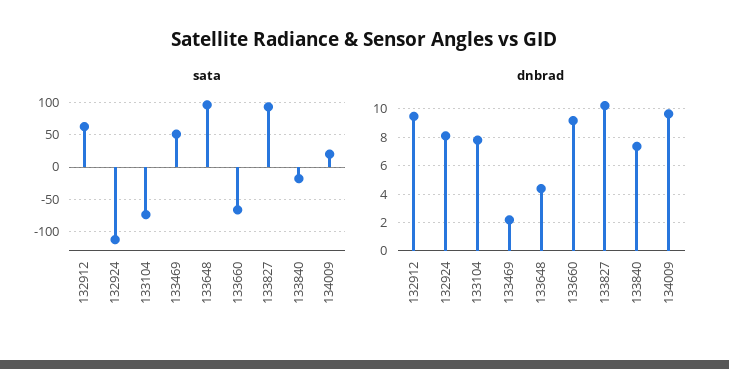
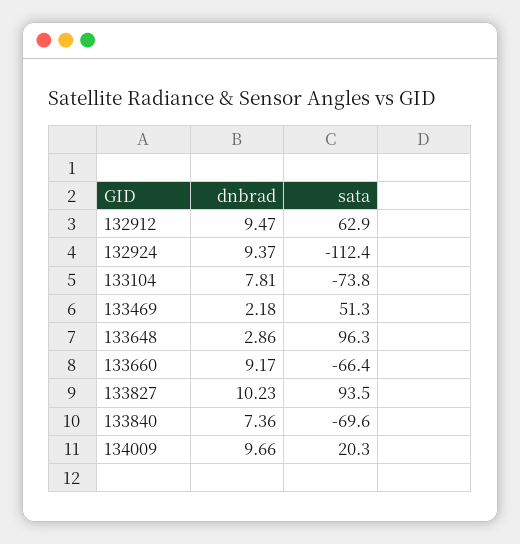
sata, 133840: -20 -> -69.6
dnbrad, 132924: 8 -> 9.37
dnbrad, 133648: 4.5 -> 2.86

